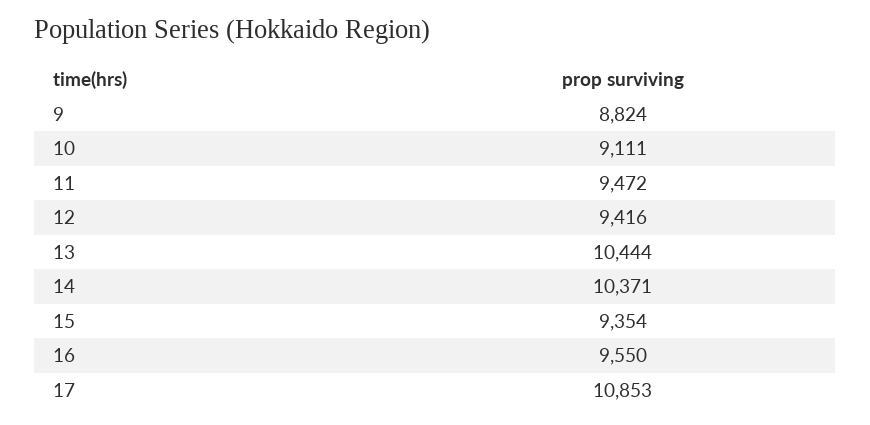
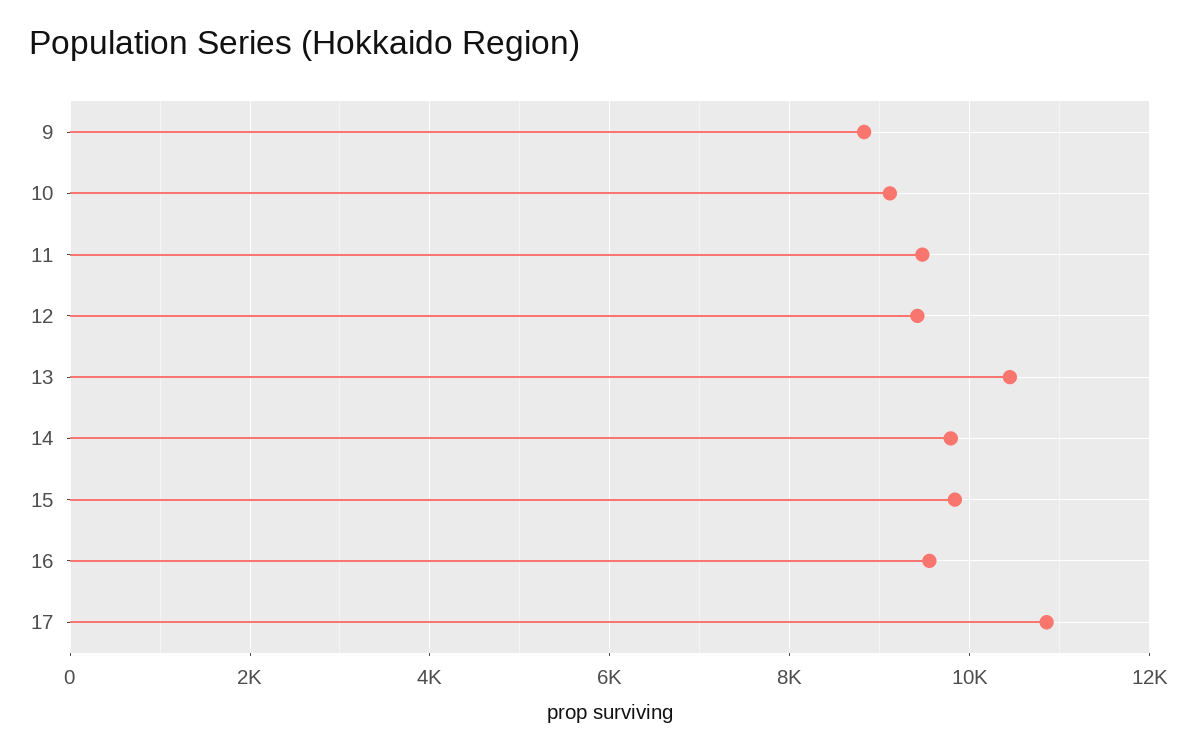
14: 10371 -> 9800
15: 9354 -> 9800

